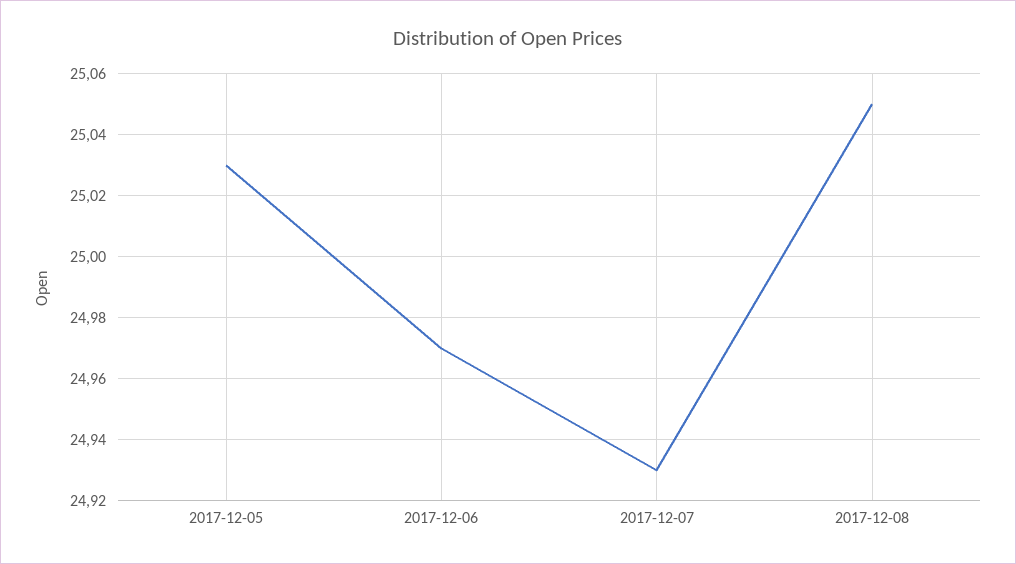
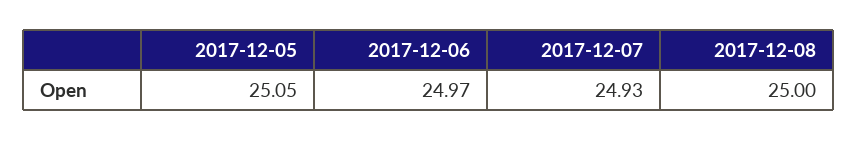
2017-12-05: 25.03 -> 25.05
2017-12-08: 25.05 -> 25

